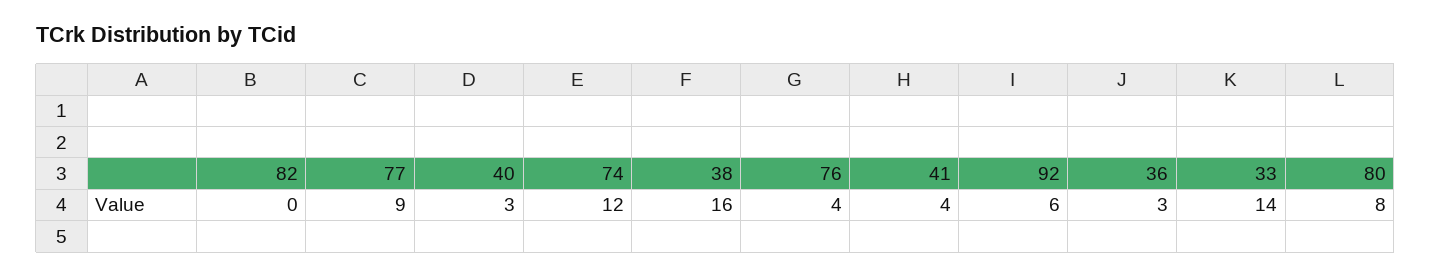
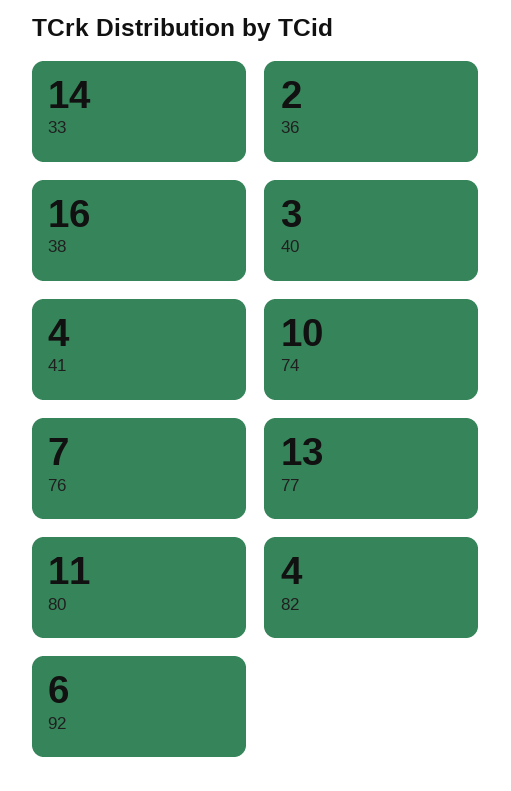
82: 0 -> 4
77: 9 -> 13
74: 12 -> 10
76: 4 -> 7
36: 3 -> 2
80: 8 -> 11

